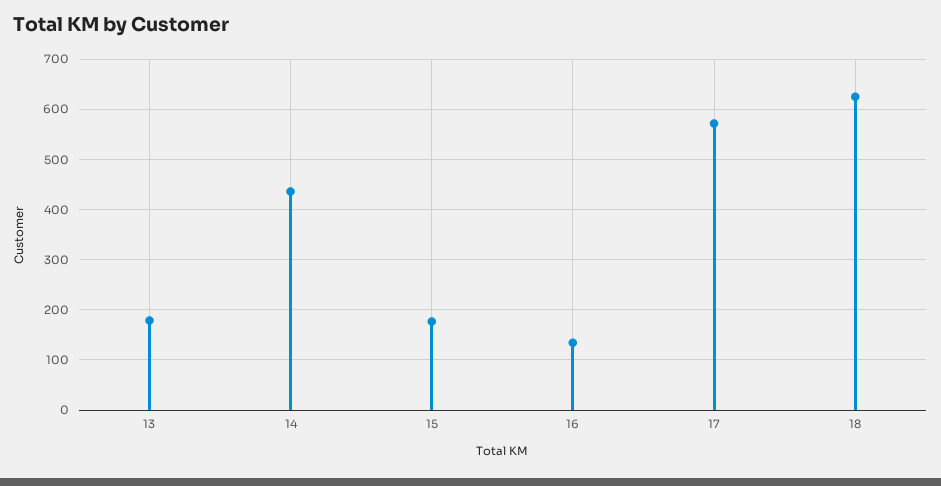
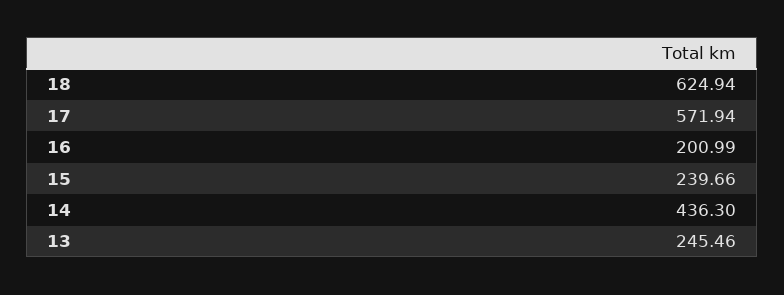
13: 180 -> 245.46
15: 180 -> 239.66
16: 140 -> 200.99

